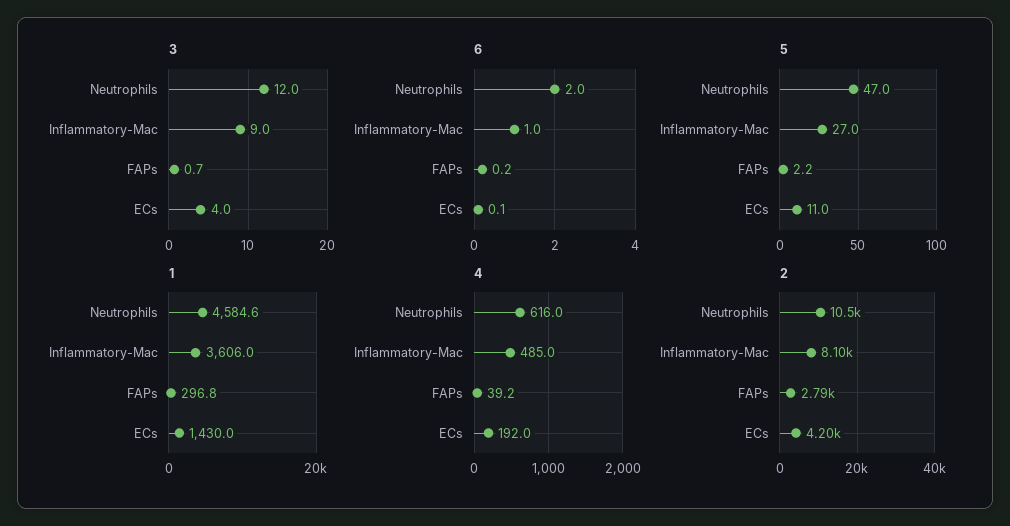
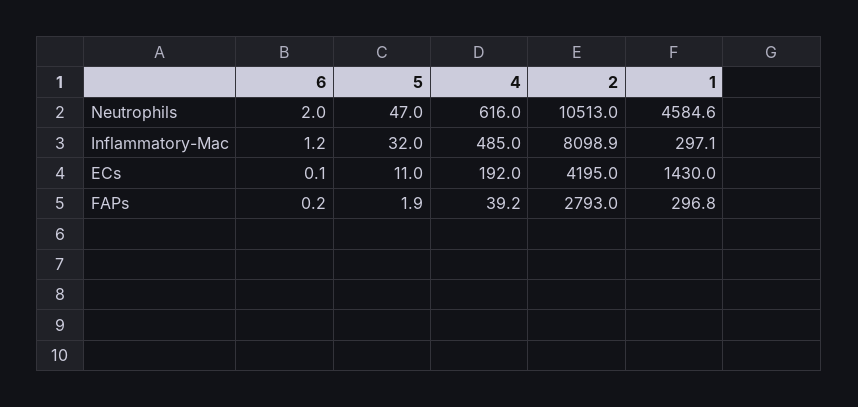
3, Neutrophils: 12 -> none
3, Inflammatory-Mac: 9 -> none
3, FAPs: 0.7 -> none
3, ECs: 4 -> none
6, Inflammatory-Mac: 1 -> 1.2
5, Inflammatory-Mac: 27 -> 32
5, FAPs: 2.2 -> 1.9
1, Inflammatory-Mac: 3606 -> 297.1

